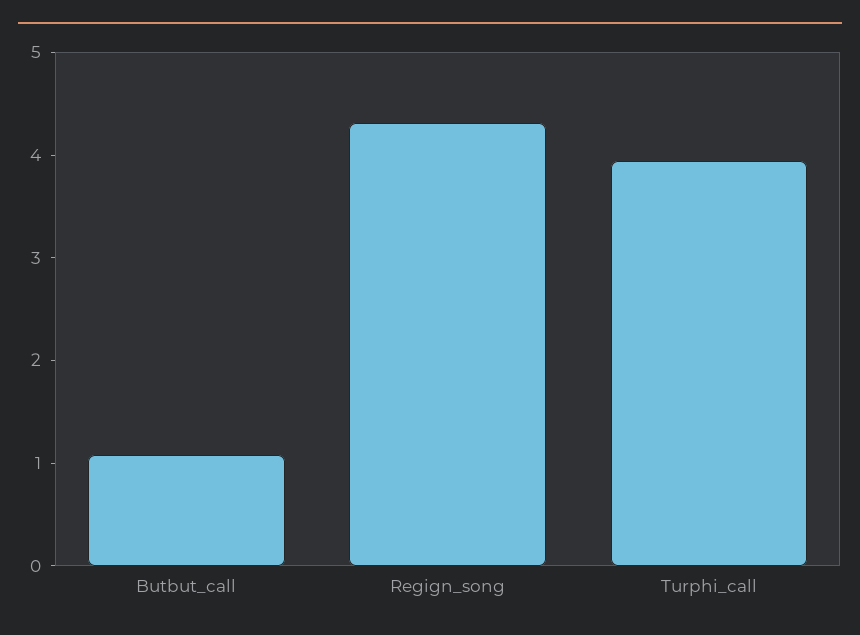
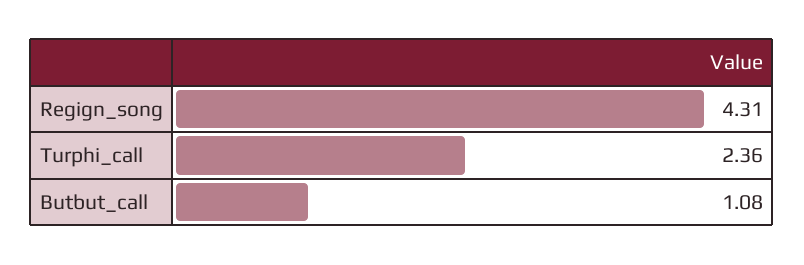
Turphi_call: 4 -> 2.36

